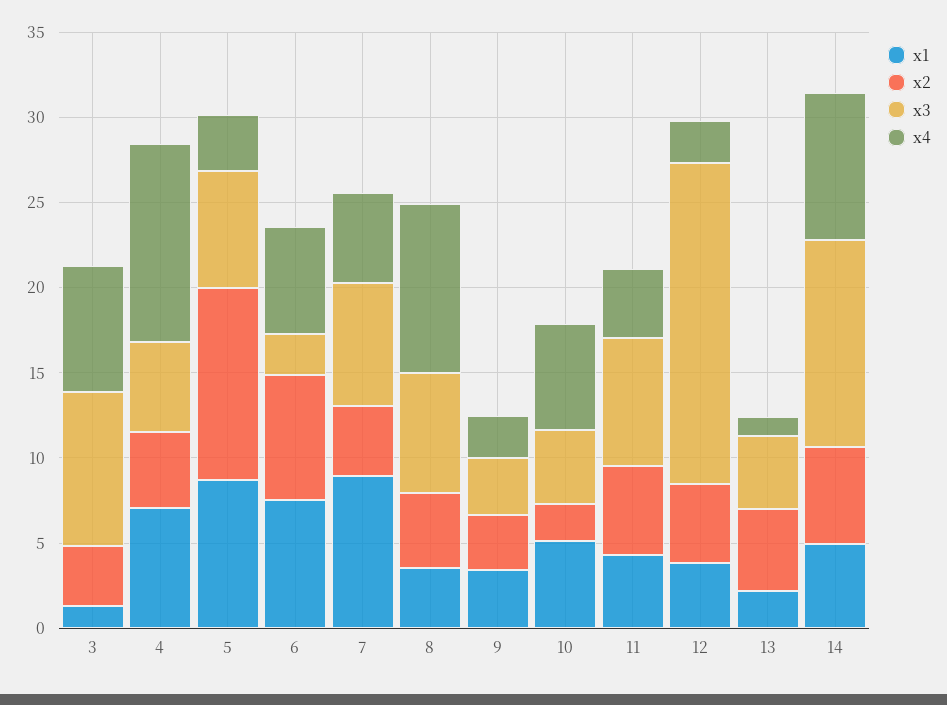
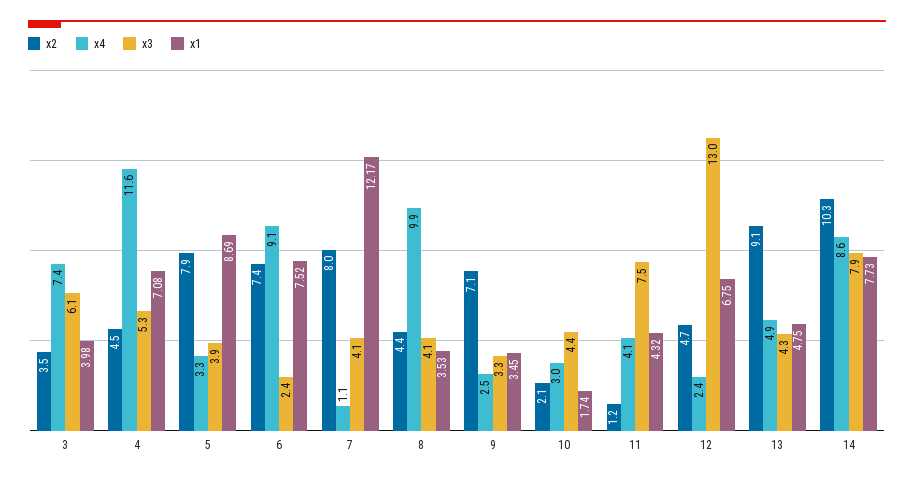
x1, 3: 1 -> 3.98
x3, 3: 9 -> 6.1
x2, 5: 11 -> 7.9
x3, 5: 7 -> 3.9
x4, 6: 6 -> 9.1
x1, 7: 9 -> 12.17
x2, 7: 4 -> 8
x3, 7: 7 -> 4.1
x4, 7: 5 -> 1.1
x3, 8: 7 -> 4.1
x2, 9: 3 -> 7.1
x1, 10: 5 -> 1.74
x4, 10: 6 -> 3
x2, 11: 5 -> 1.2
x1, 12: 4 -> 6.75
x3, 12: 19 -> 13
x1, 13: 2 -> 4.75
x2, 13: 5 -> 9.1
x4, 13: 1 -> 4.9
x1, 14: 5 -> 7.73
x2, 14: 6 -> 10.3
x3, 14: 12 -> 7.9

